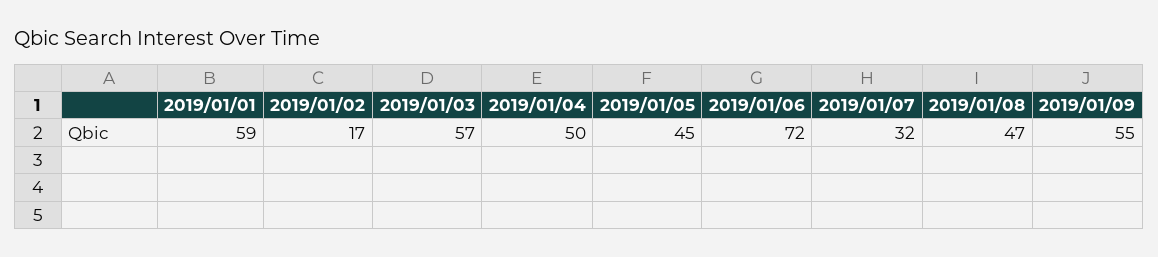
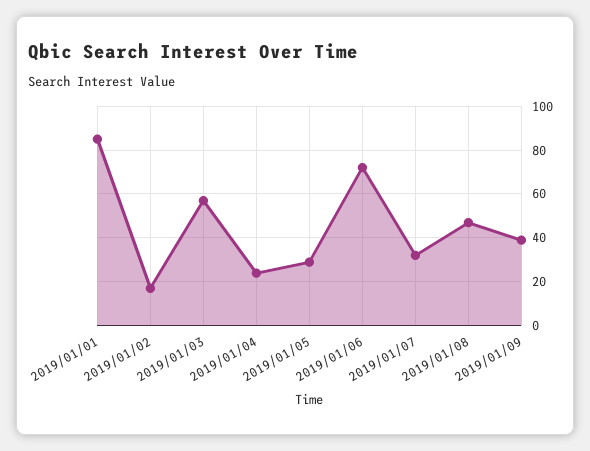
2019/01/01: 59 -> 85
2019/01/04: 50 -> 25
2019/01/05: 45 -> 30
2019/01/09: 55 -> 40

